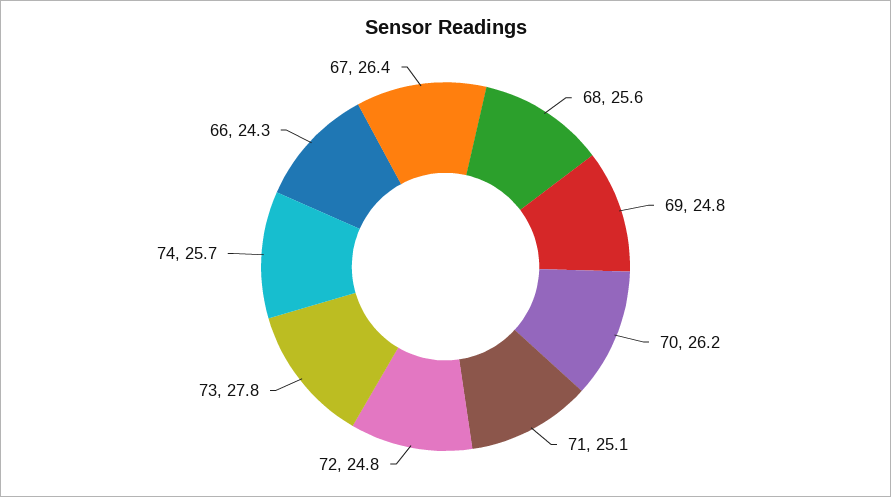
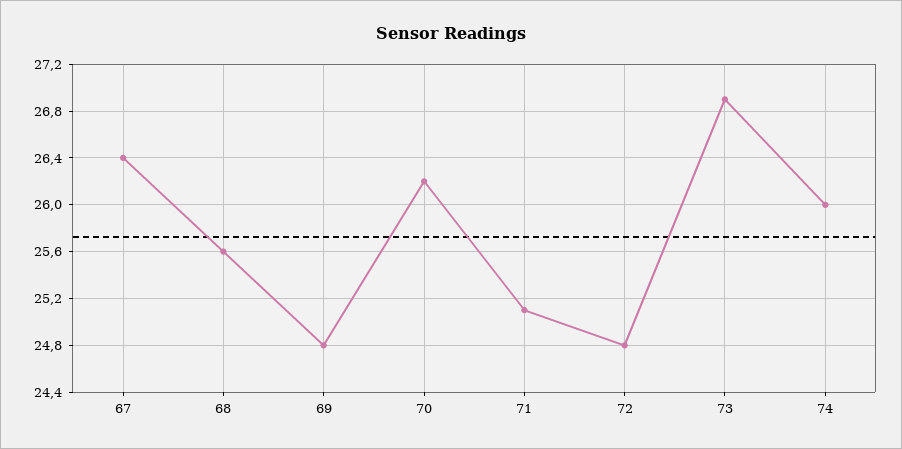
73: 27.8 -> 26.9
74: 25.7 -> 26
66: 24.3 -> none

